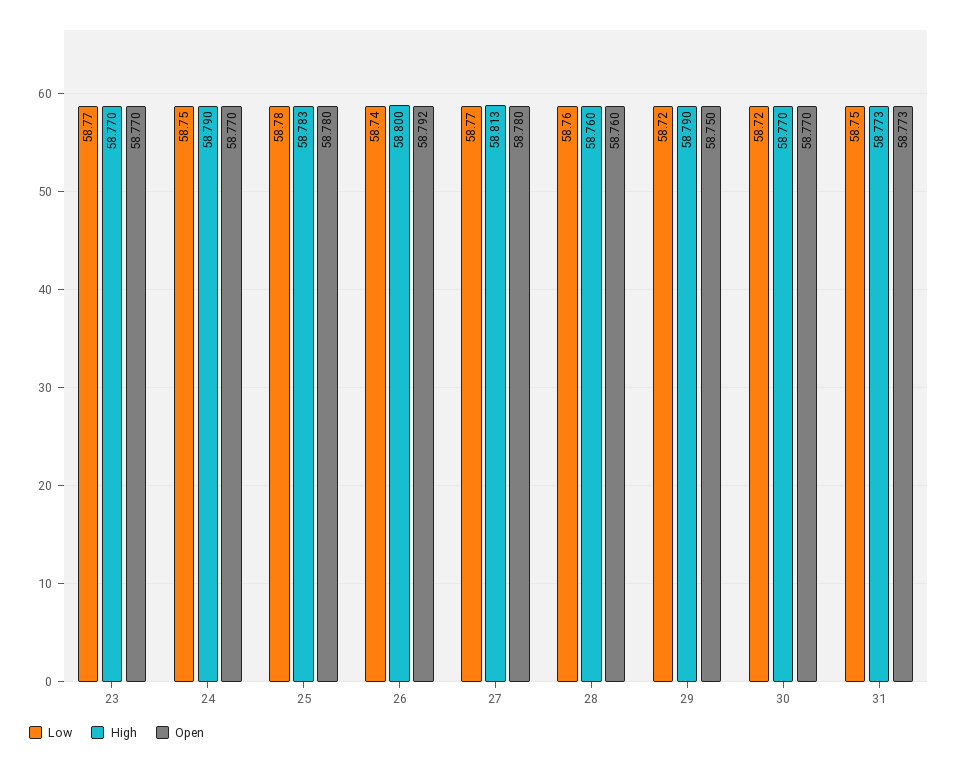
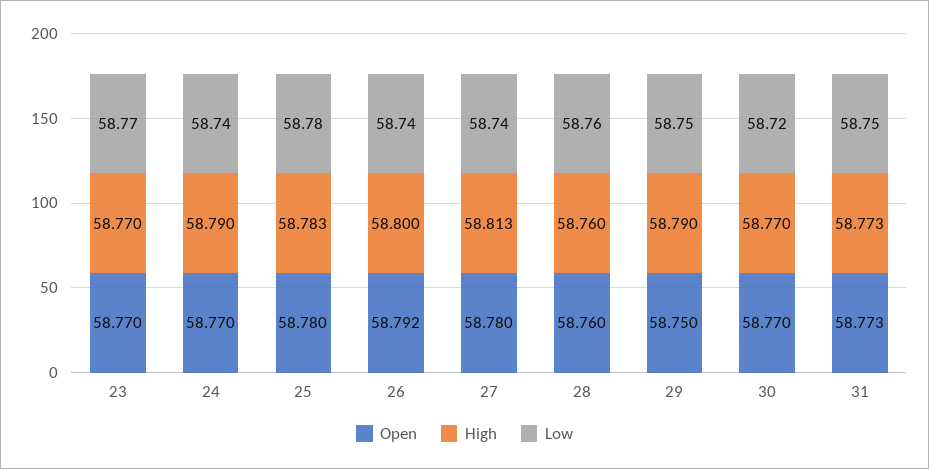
Low, 24: 58.75 -> 58.74
Low, 27: 58.77 -> 58.74
Low, 29: 58.72 -> 58.75

